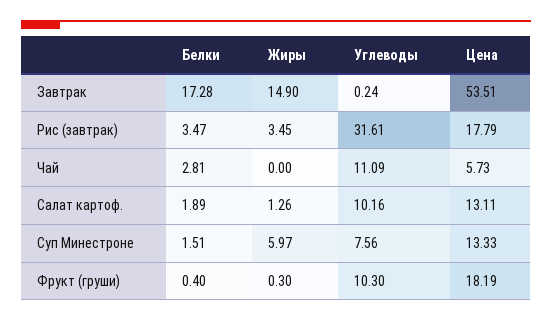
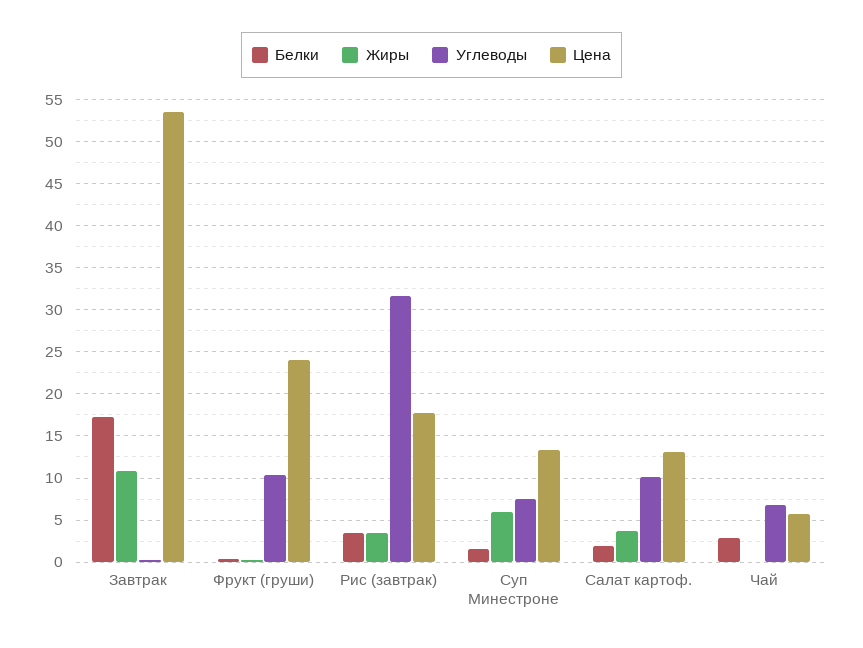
Жиры, Завтрак: 14.9 -> 11
Углеводы, Чай: 11.09 -> 7
Жиры, Салат картоф.: 1.26 -> 4
Цена, Фрукт (груши): 18.19 -> 24

